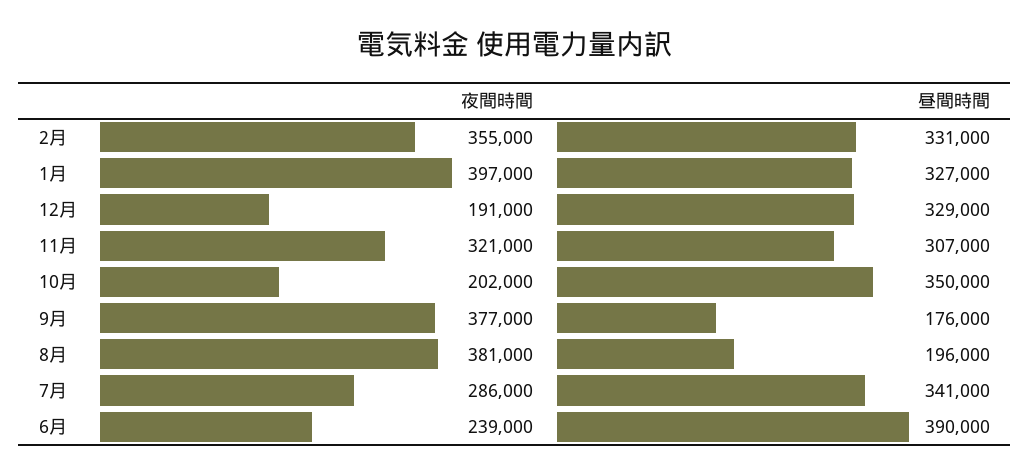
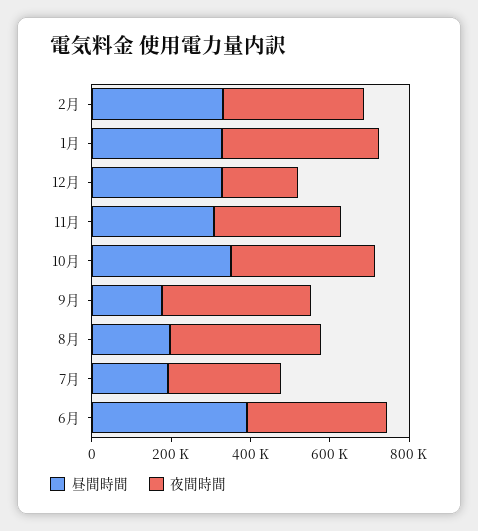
夜間時間, 10月: 202000 -> 350000
昼間時間, 7月: 341000 -> 200000
夜間時間, 6月: 239000 -> 350000

